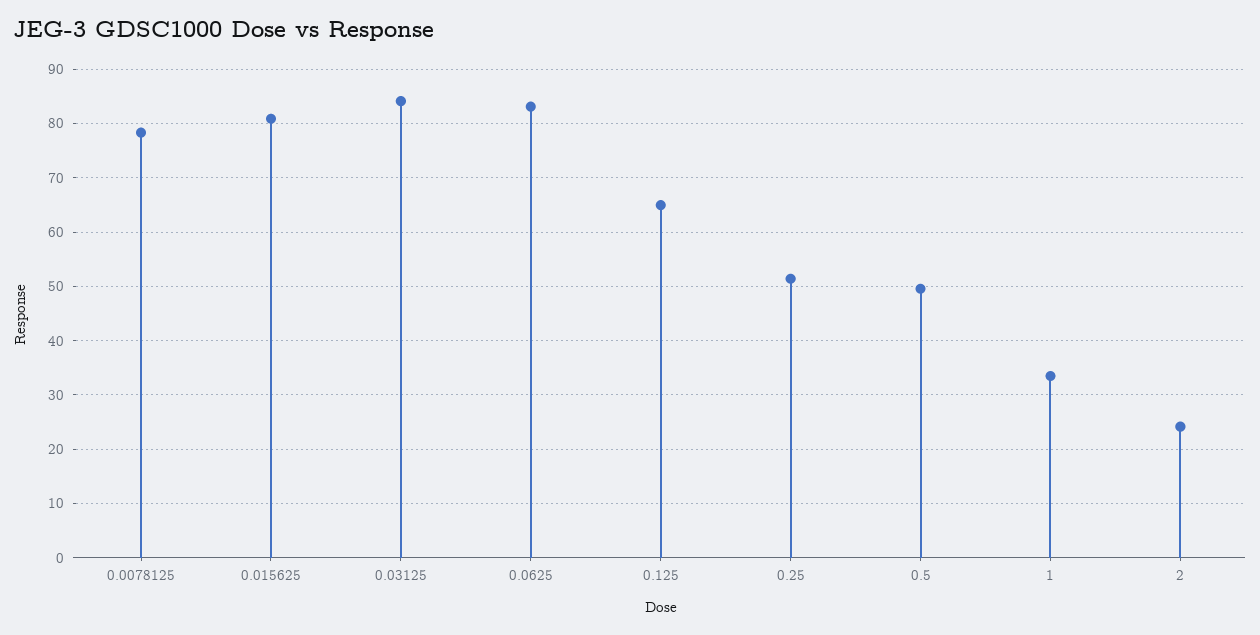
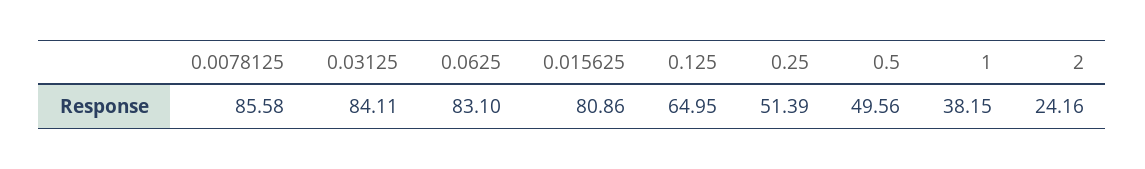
0.0078125: 78 -> 85.58
1: 34 -> 38.15

